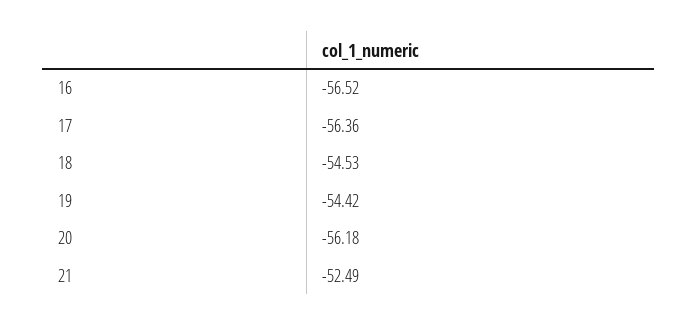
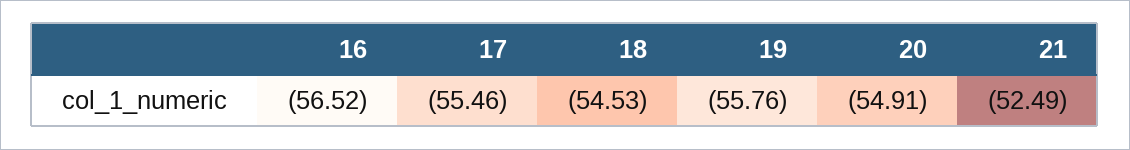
17: -56.36 -> -55.46
19: -54.42 -> -55.76
20: -56.18 -> -54.91

